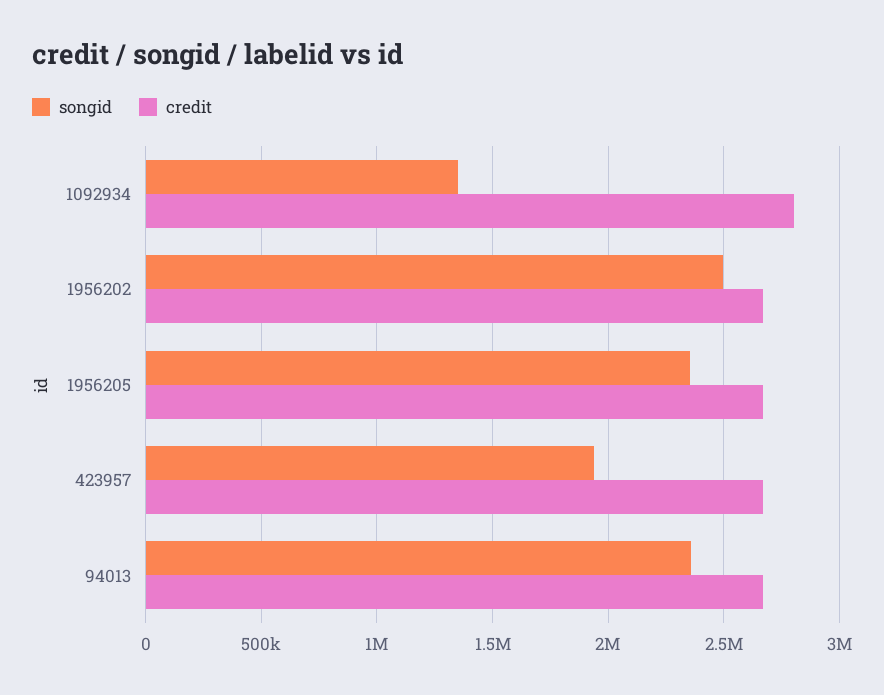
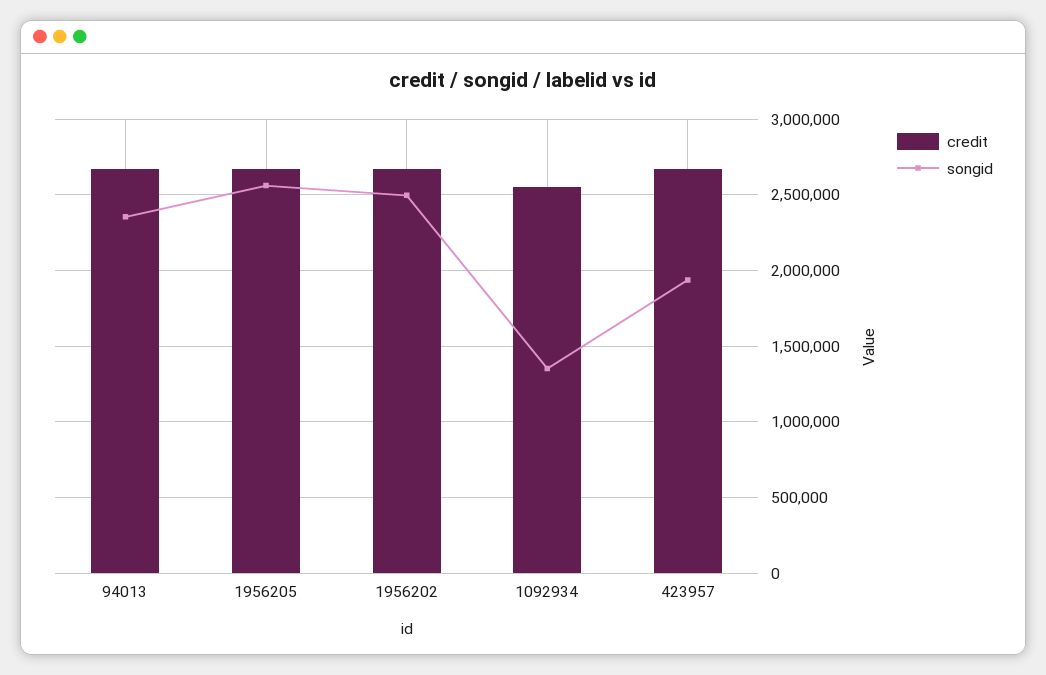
credit, 1092934: 2800000 -> 2550000
songid, 1956205: 2350000 -> 2550000

